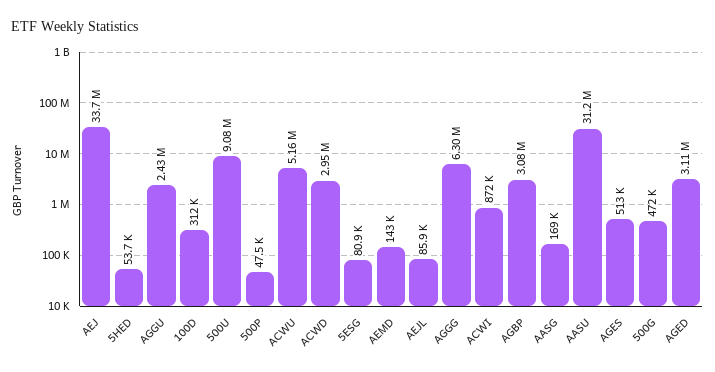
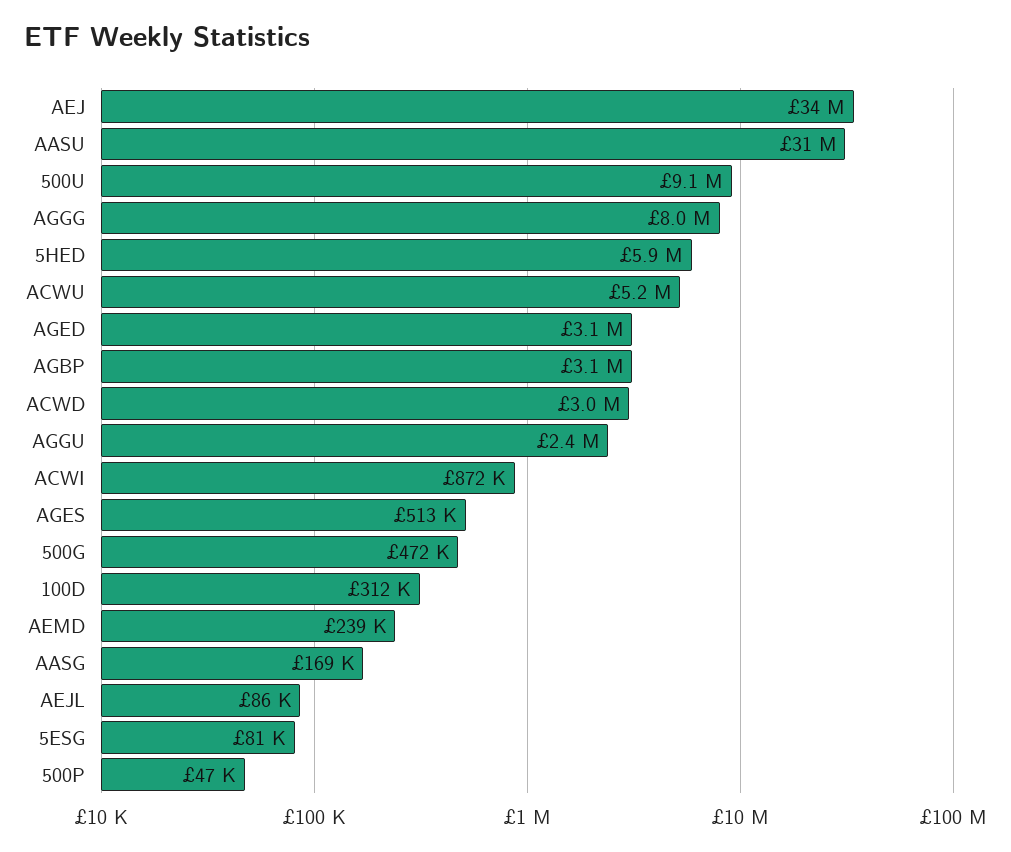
5HED: 53700 -> 5900000
AEMD: 143000 -> 239000
AGGG: 6300000 -> 8000000

